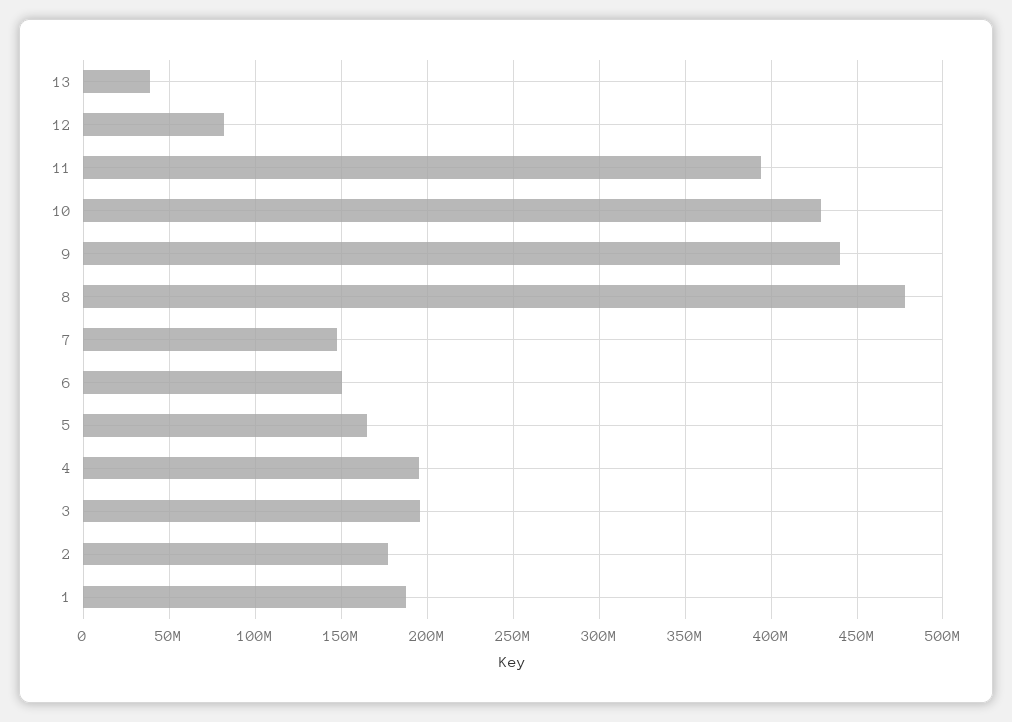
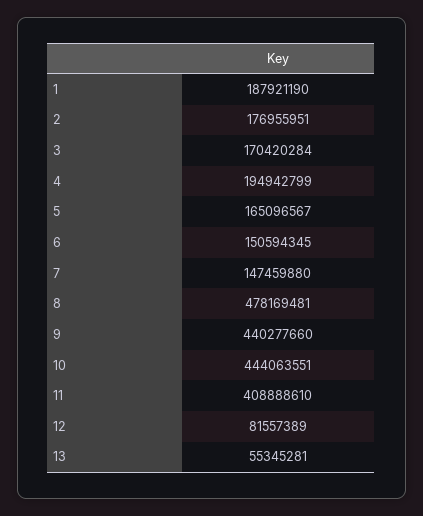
13: 40000000 -> 55345281
11: 395000000 -> 408888610
10: 430000000 -> 444063551
3: 195000000 -> 170420284

